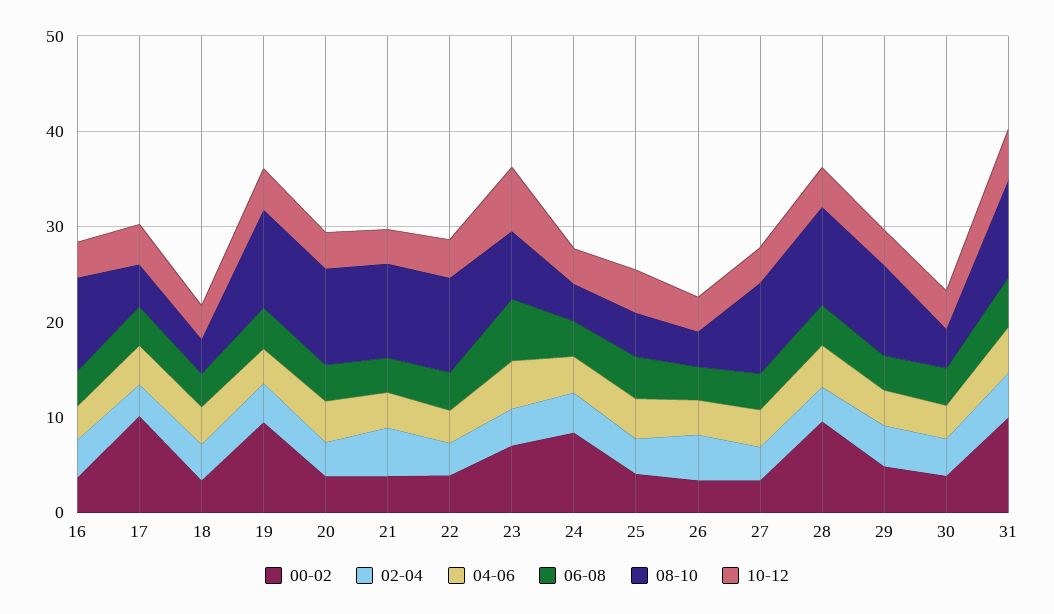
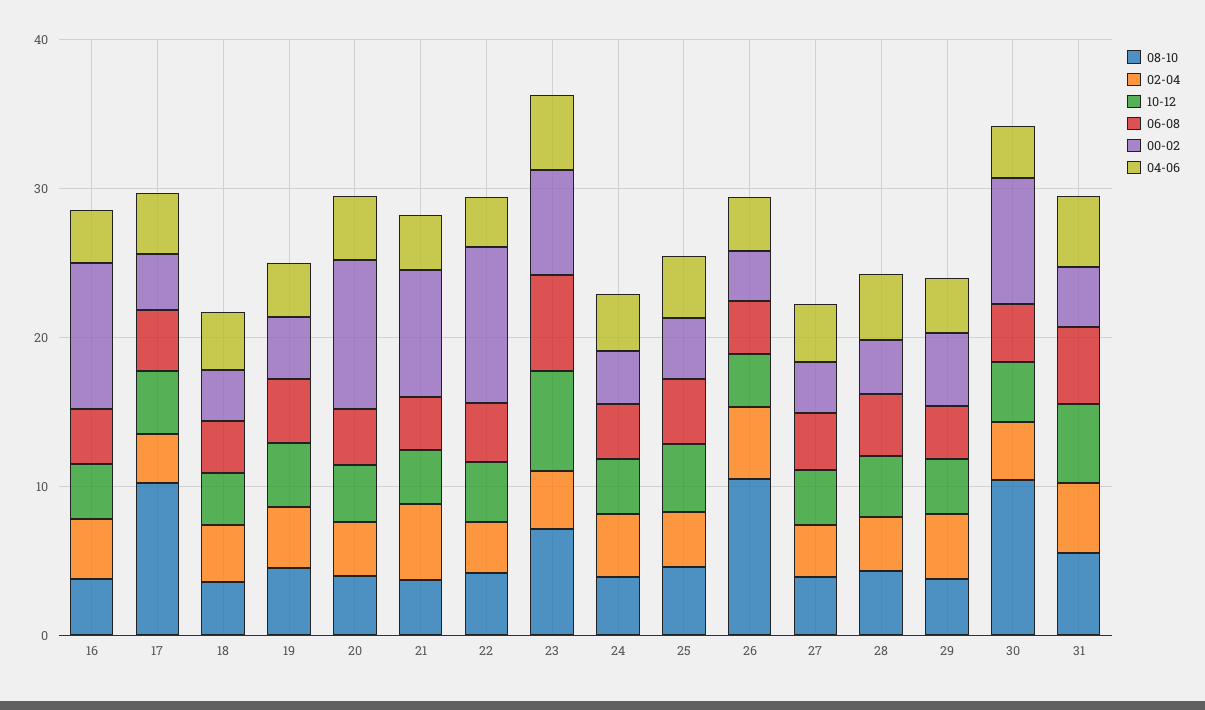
00-02, 16: 4 -> 10
08-10, 16: 10 -> 4
00-02, 17: 10 -> 4
08-10, 17: 4 -> 10
00-02, 19: 10 -> 4
08-10, 19: 10 -> 4
00-02, 20: 4 -> 10
08-10, 20: 10 -> 4
00-02, 21: 4 -> 8
08-10, 21: 10 -> 4
00-02, 22: 4 -> 10
08-10, 22: 10 -> 4
00-02, 24: 8 -> 4
08-10, 26: 4 -> 10
08-10, 27: 10 -> 4
00-02, 28: 10 -> 4
08-10, 28: 10 -> 4
08-10, 29: 10 -> 4
00-02, 30: 4 -> 8
08-10, 30: 4 -> 10
00-02, 31: 10 -> 4
08-10, 31: 10 -> 6

